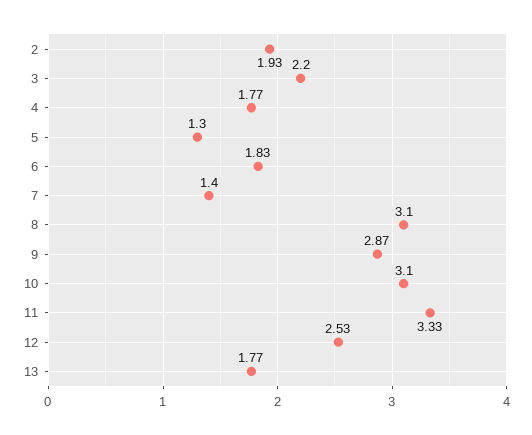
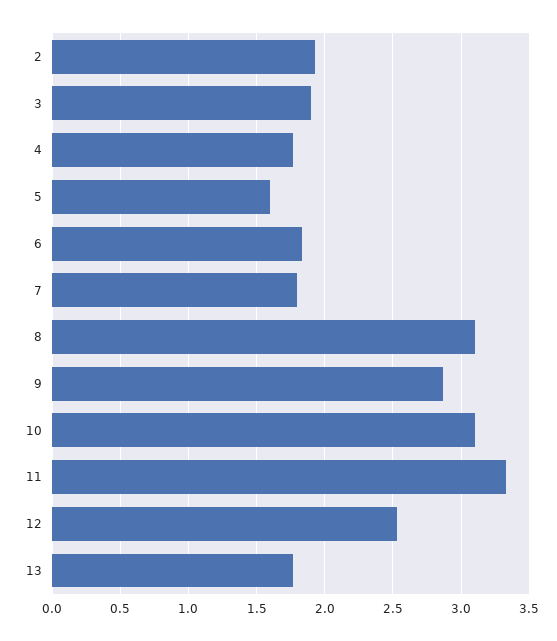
3: 2.2 -> 1.9
5: 1.3 -> 1.6
7: 1.4 -> 1.8

